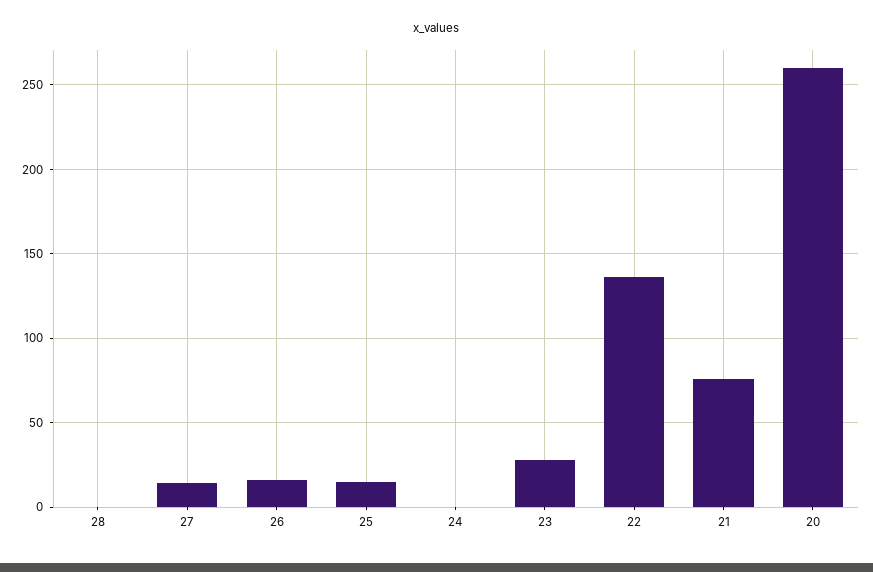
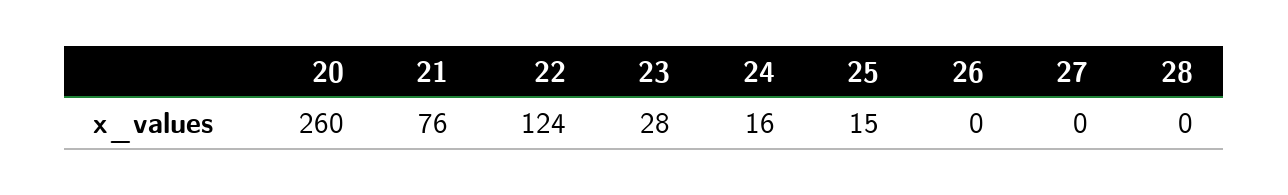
27: 15 -> 0
26: 15 -> 0
24: 0 -> 16
22: 135 -> 124

